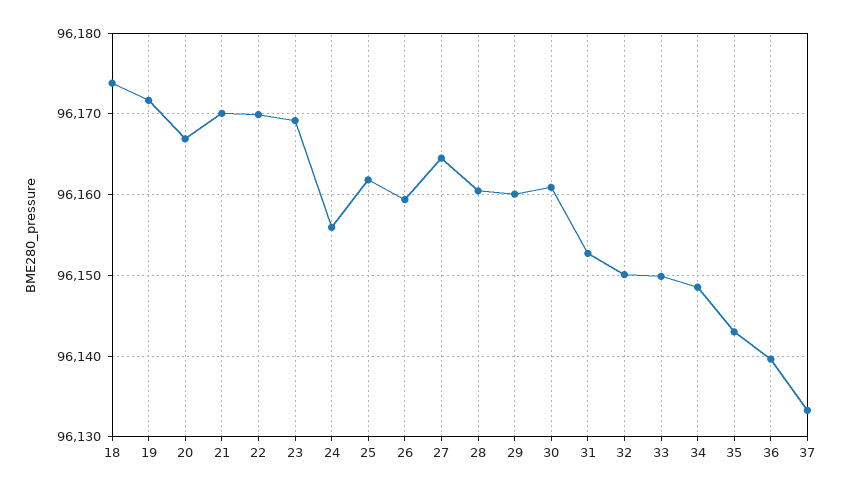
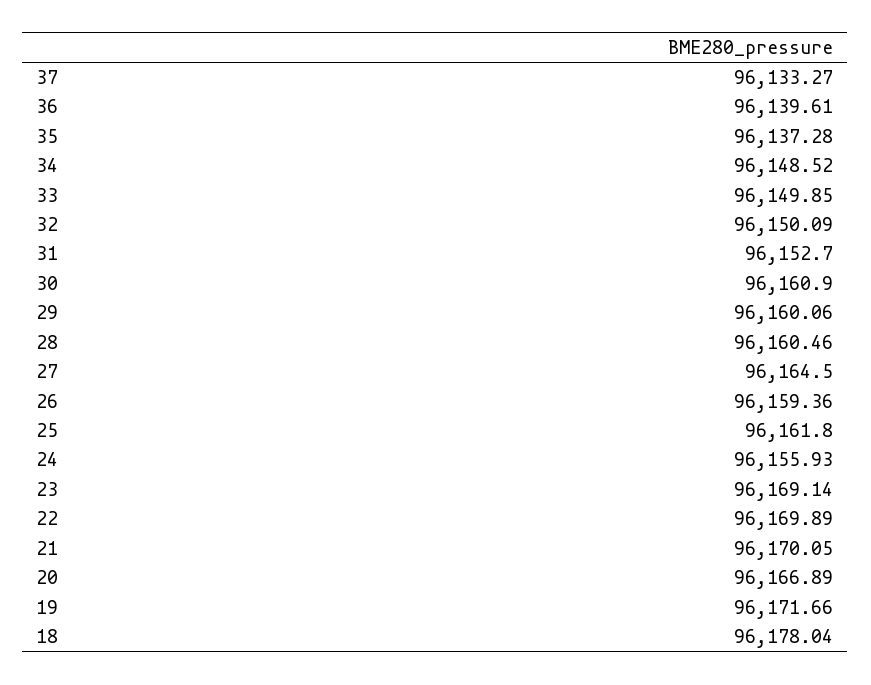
18: 96174 -> 96178.04
35: 96143 -> 96137.28

